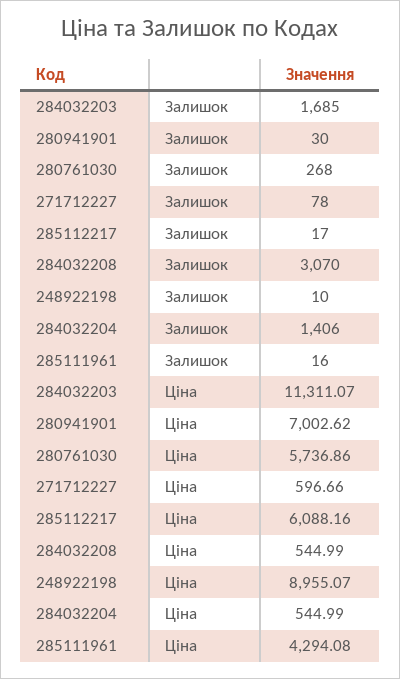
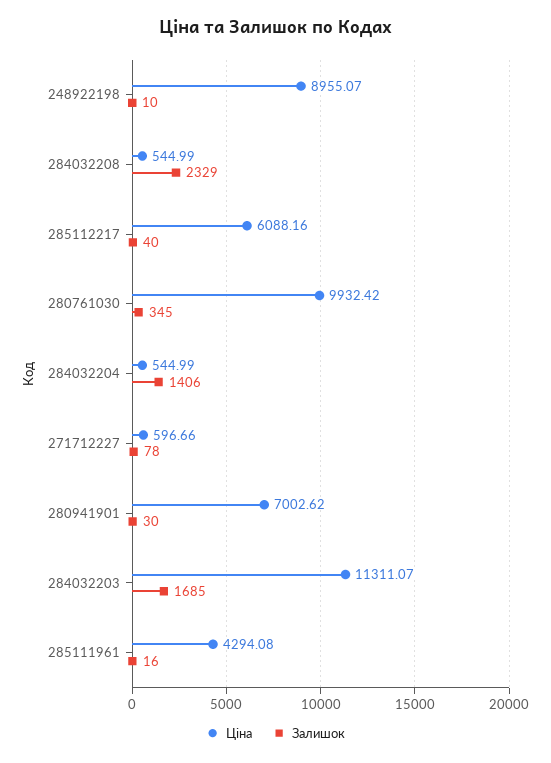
Залишок, 280761030: 268 -> 345
Залишок, 285112217: 17 -> 40
Залишок, 284032208: 3070 -> 2329
Ціна, 280761030: 5736.86 -> 9932.42

